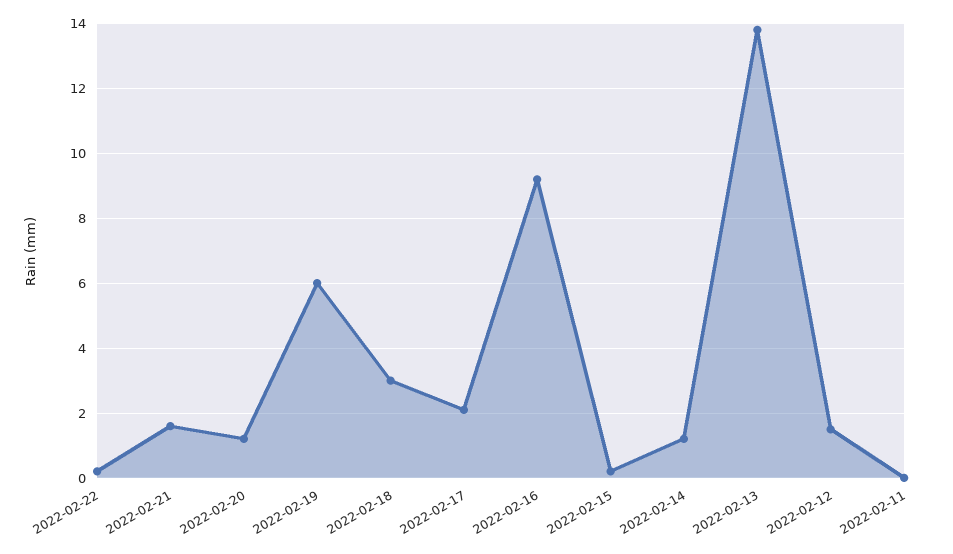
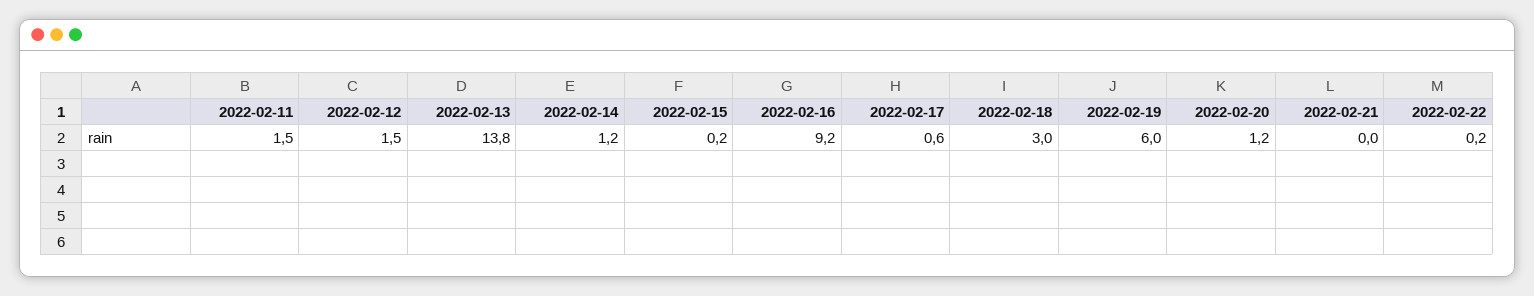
2022-02-21: 1.5 -> 0
2022-02-17: 2 -> 0.6
2022-02-11: 0 -> 1.5

